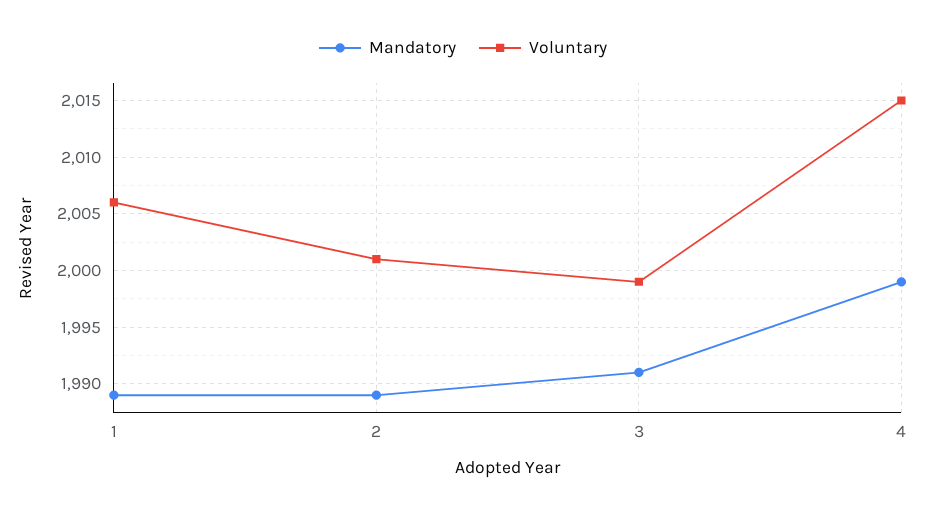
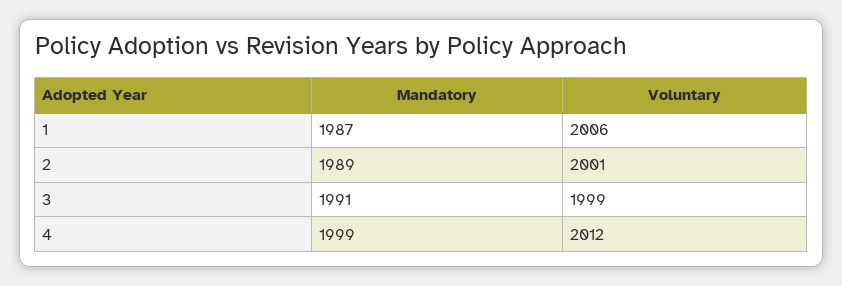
Mandatory, 1: 1989 -> 1987
Voluntary, 4: 2015 -> 2012

